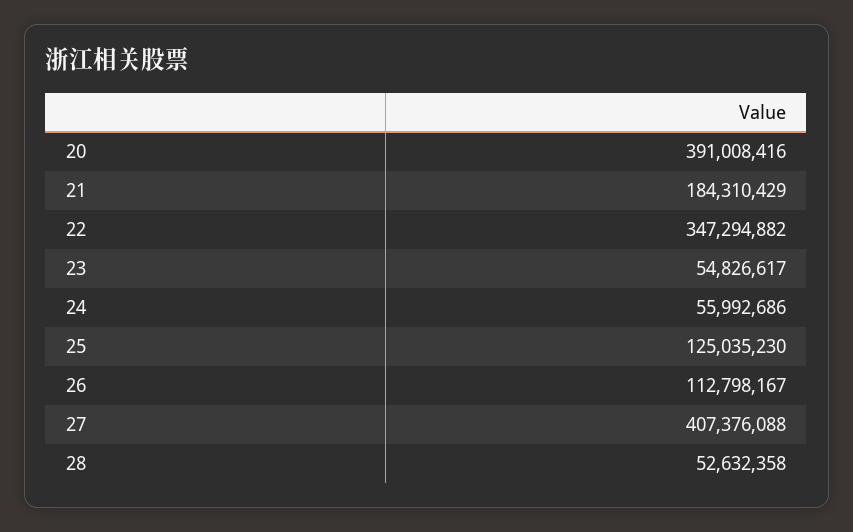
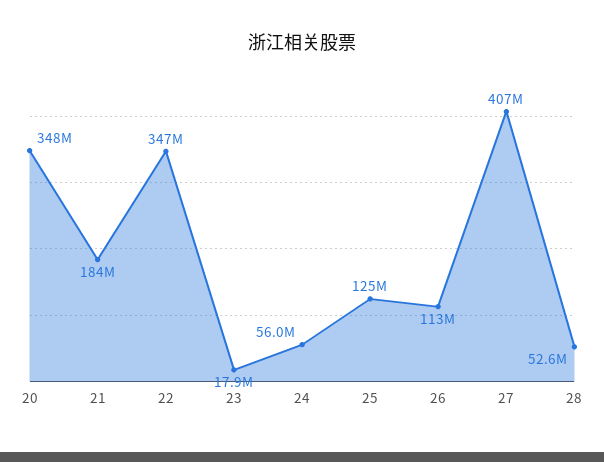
20: 391008416 -> 348000000
23: 54826617 -> 17900000

